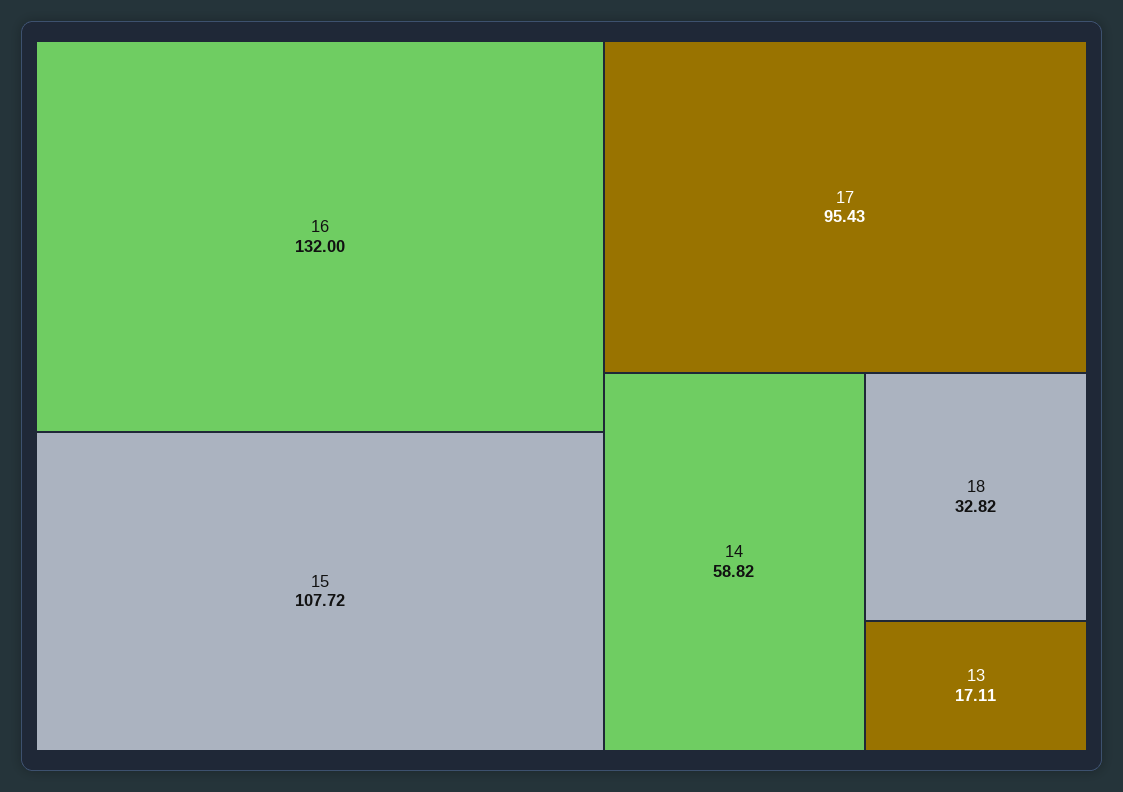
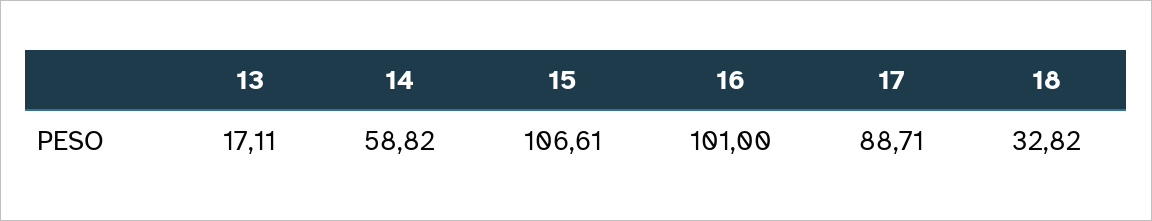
16: 132 -> 101
15: 107.72 -> 106.61
17: 95.43 -> 88.71

